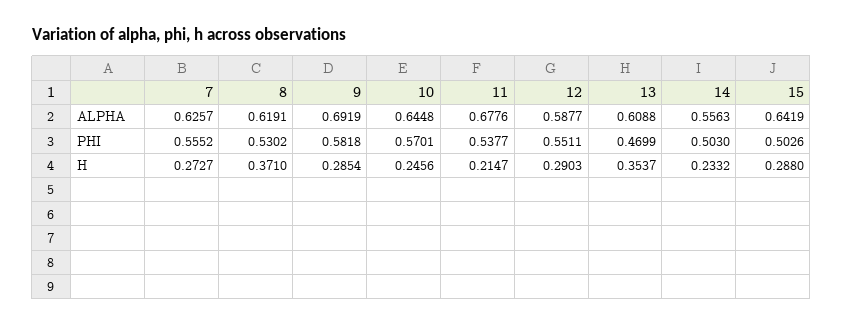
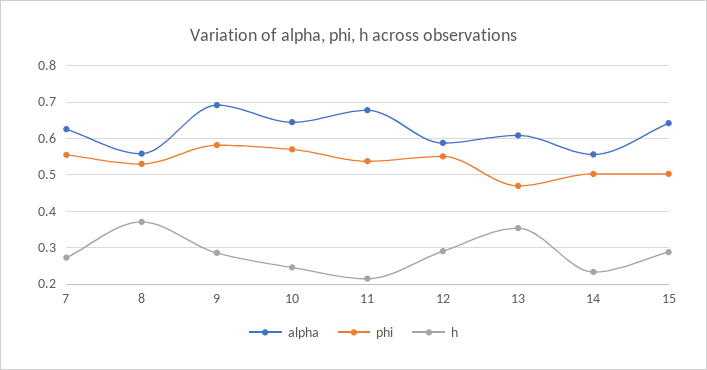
ALPHA, 8: 0.6191 -> 0.56

